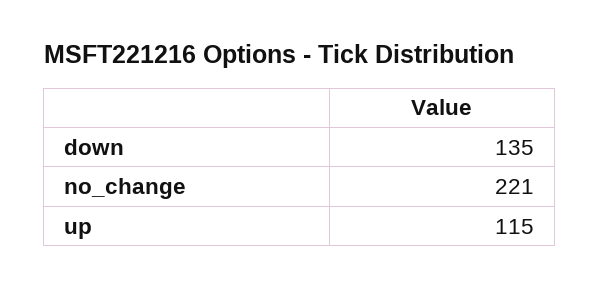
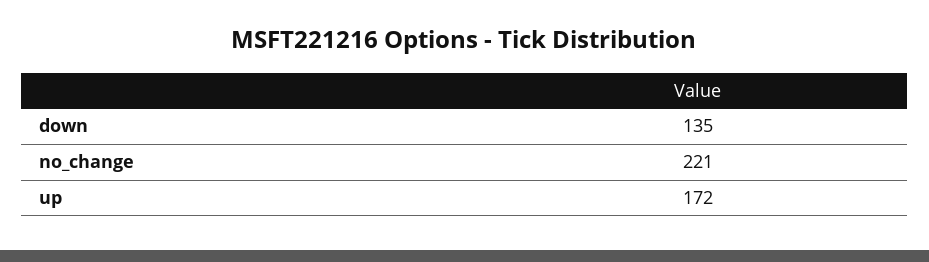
up: 115 -> 172

